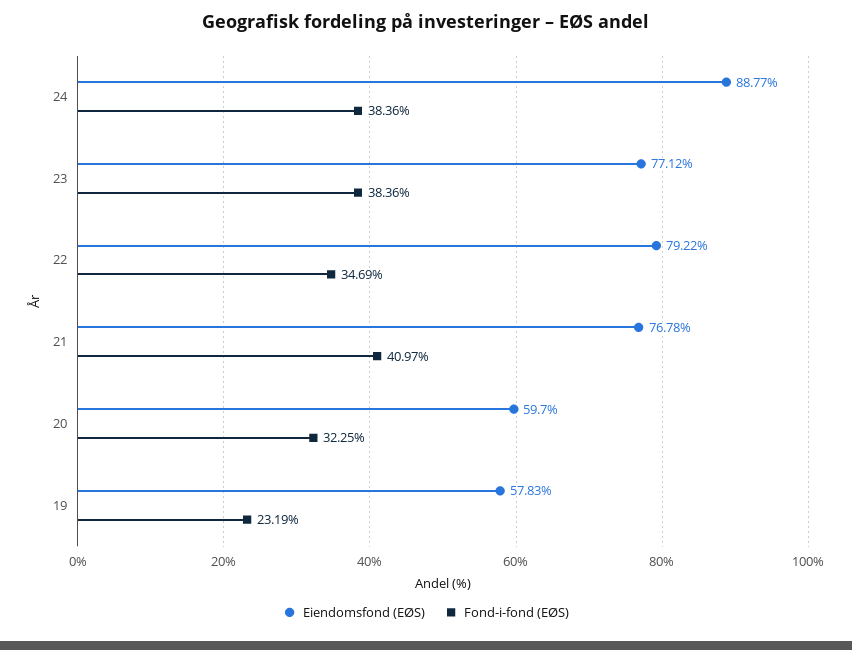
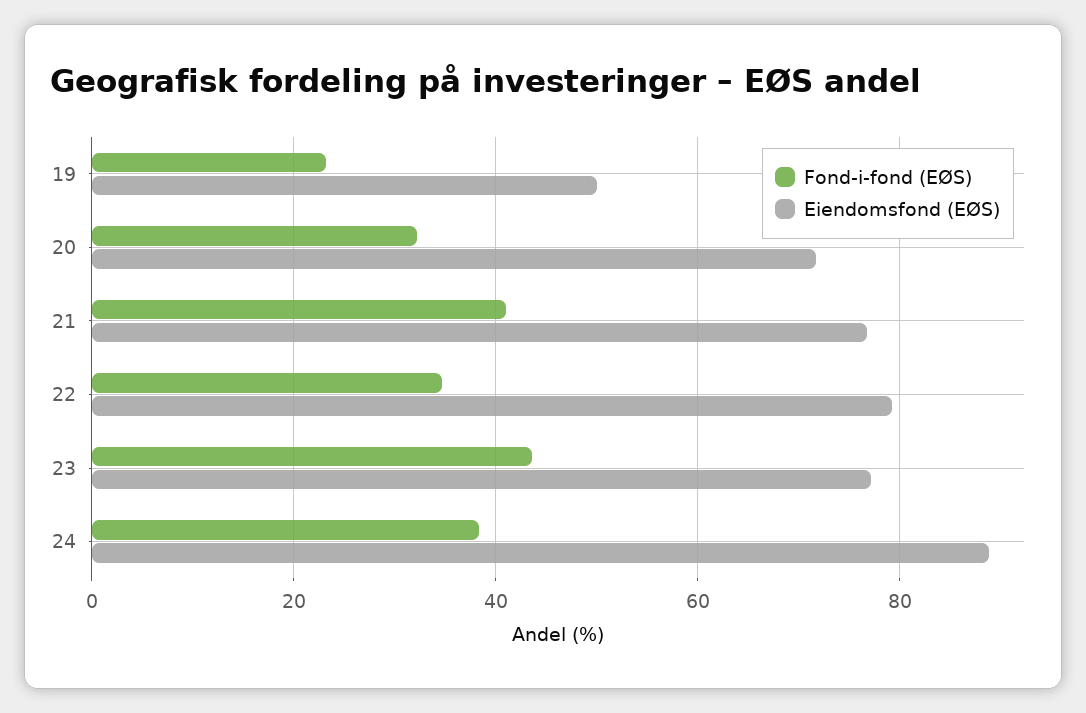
Fond-i-fond (EØS), 23: 38.36 -> 44
Eiendomsfond (EØS), 20: 59.7 -> 72
Eiendomsfond (EØS), 19: 57.83 -> 50

